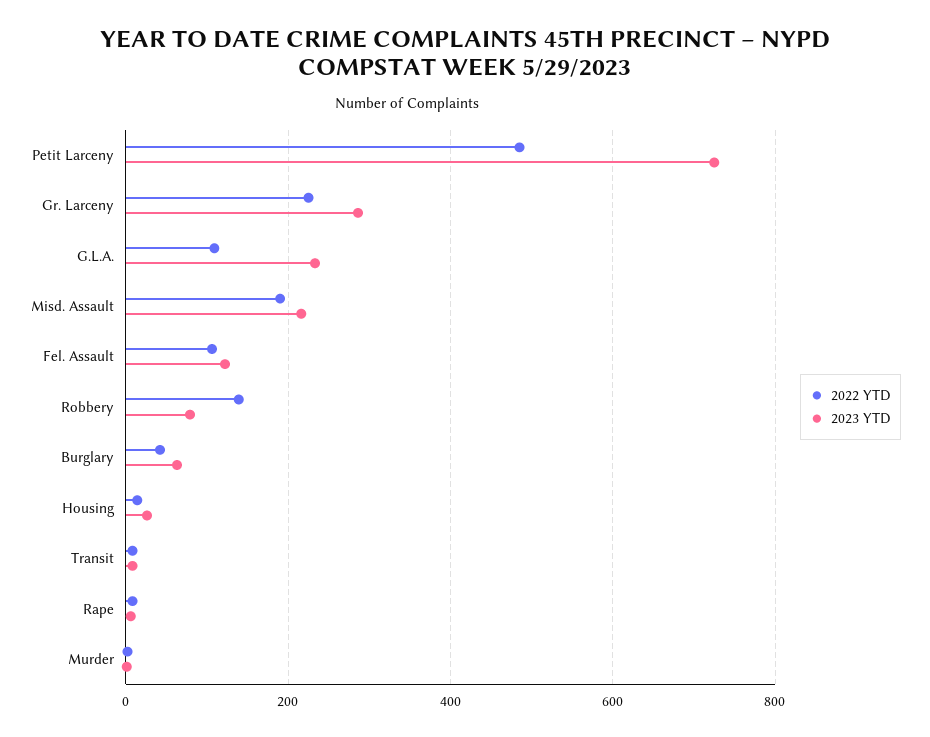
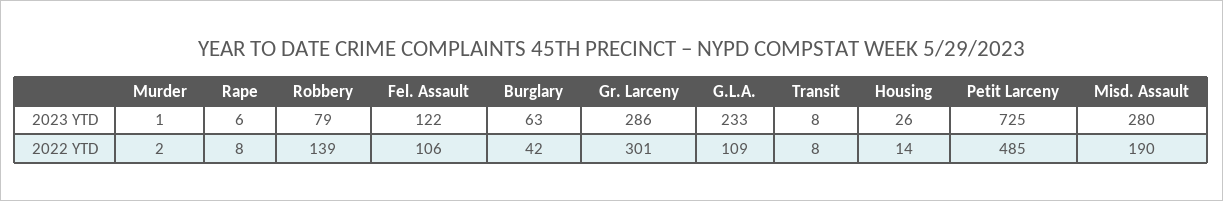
2022 YTD, Gr. Larceny: 220 -> 301
2023 YTD, Misd. Assault: 220 -> 280

